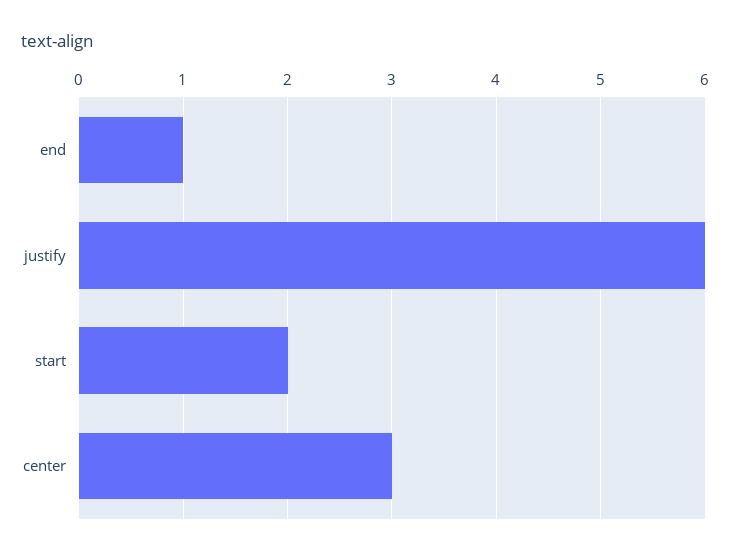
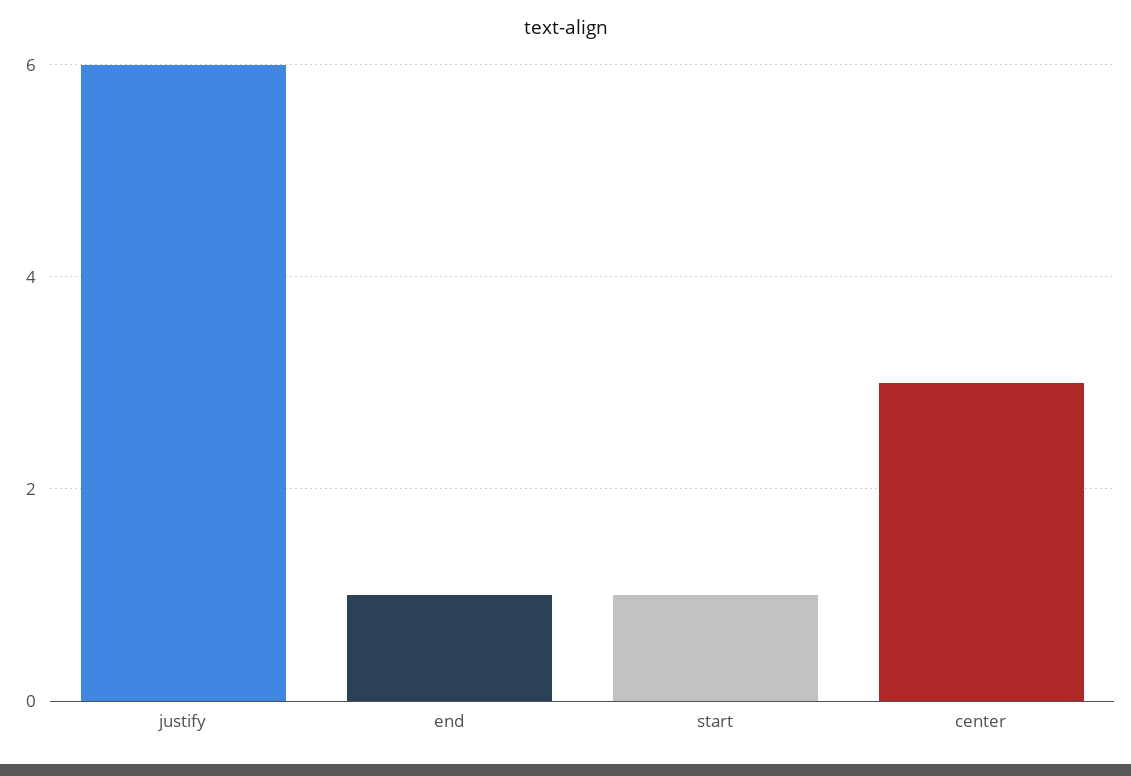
start: 2 -> 1

